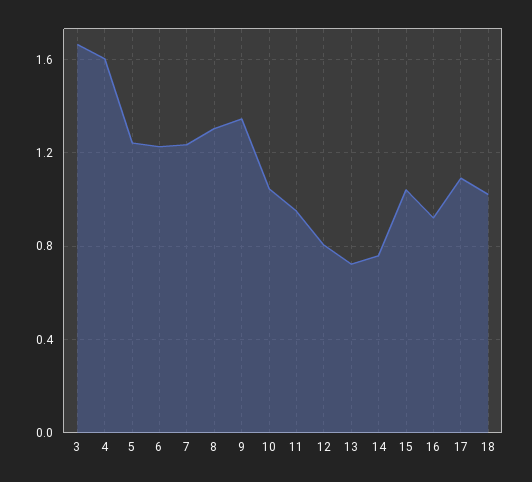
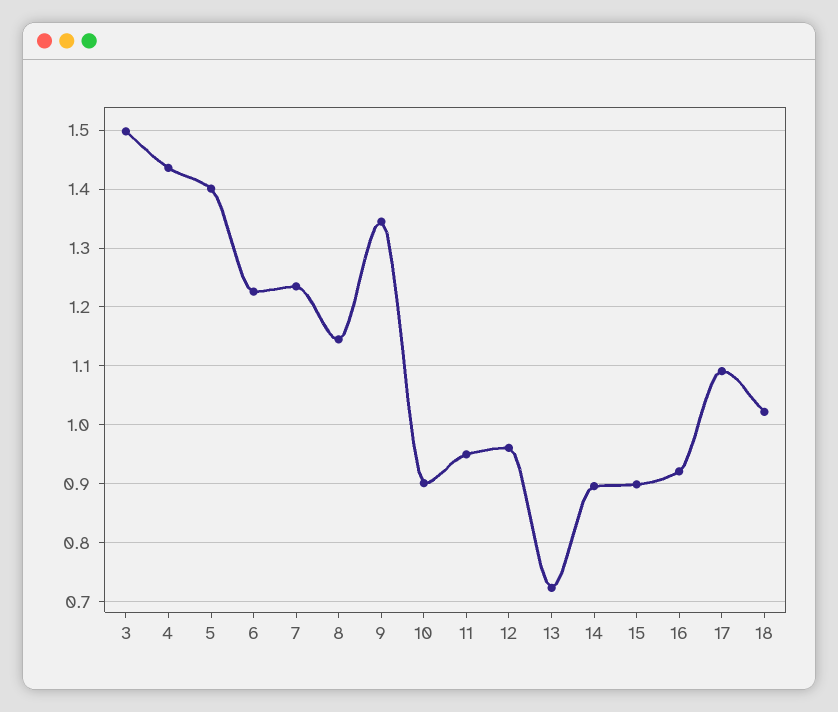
3: 1.65 -> 1.5
4: 1.6 -> 1.44
5: 1.25 -> 1.4
8: 1.3 -> 1.14
10: 1.05 -> 0.9
12: 0.8 -> 0.96
14: 0.75 -> 0.9
15: 1.05 -> 0.9

